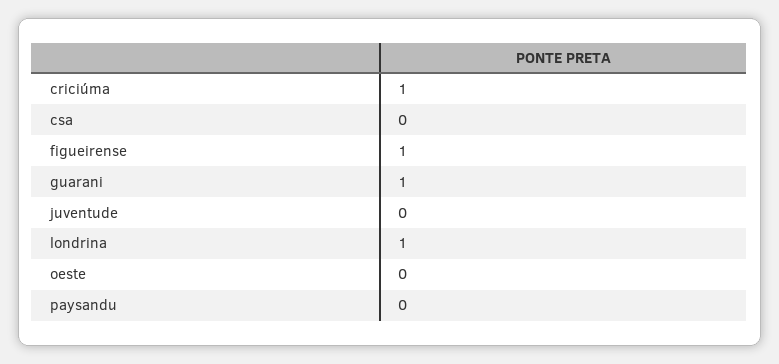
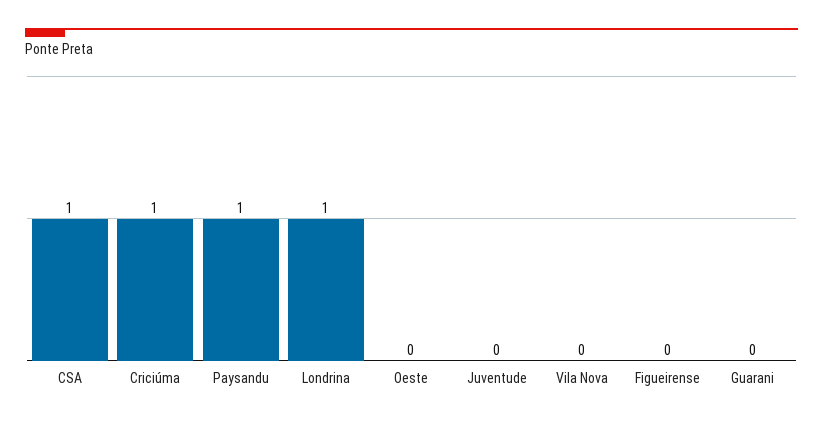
csa: 0 -> 1
figueirense: 1 -> 0
guarani: 1 -> 0
paysandu: 0 -> 1
Vila Nova: none -> 0

